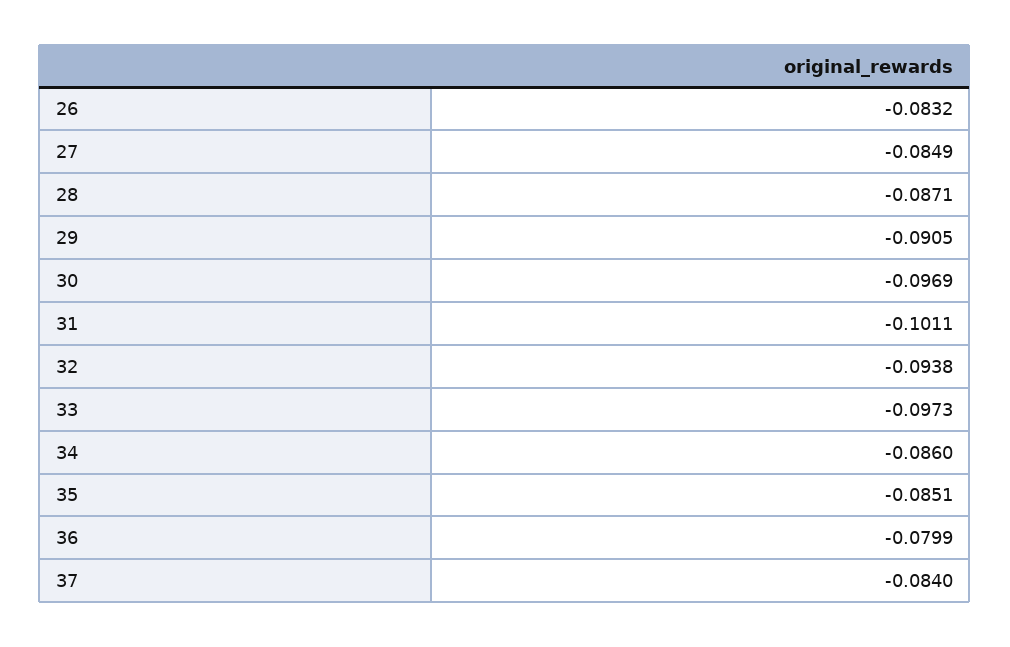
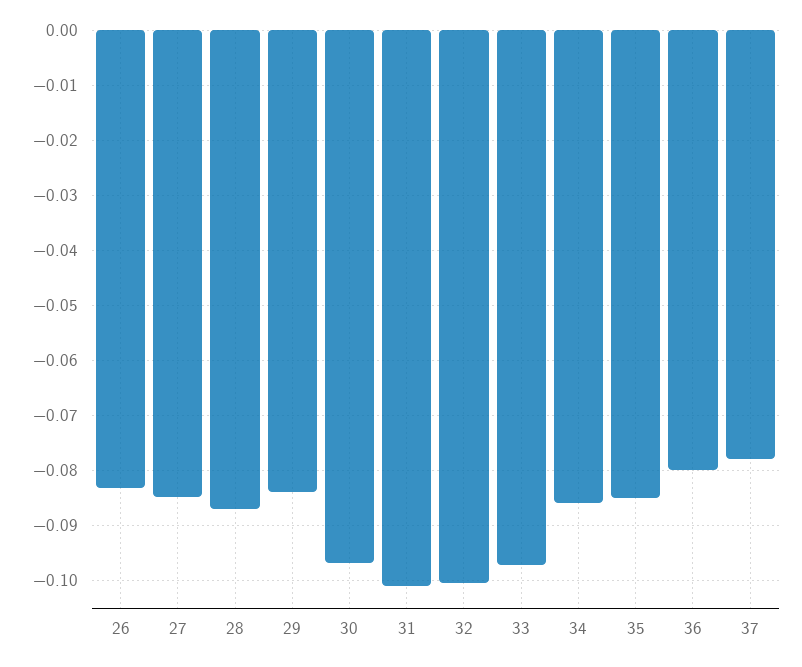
29: -0.0905 -> -0.084
32: -0.0938 -> -0.1
37: -0.084 -> -0.078

